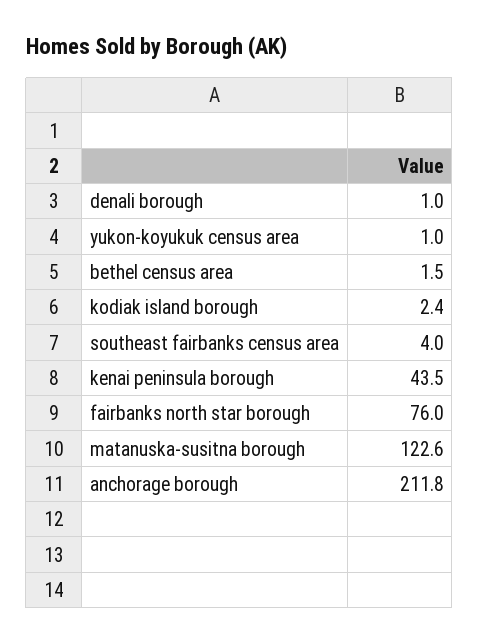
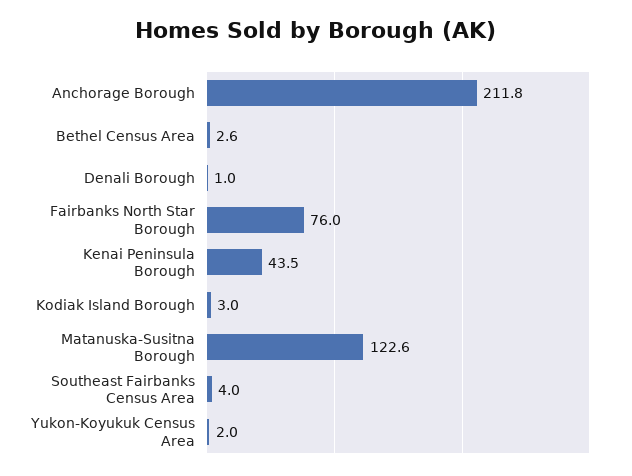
yukon-koyukuk census area: 1 -> 2
bethel census area: 1.5 -> 2.6
kodiak island borough: 2.4 -> 3

